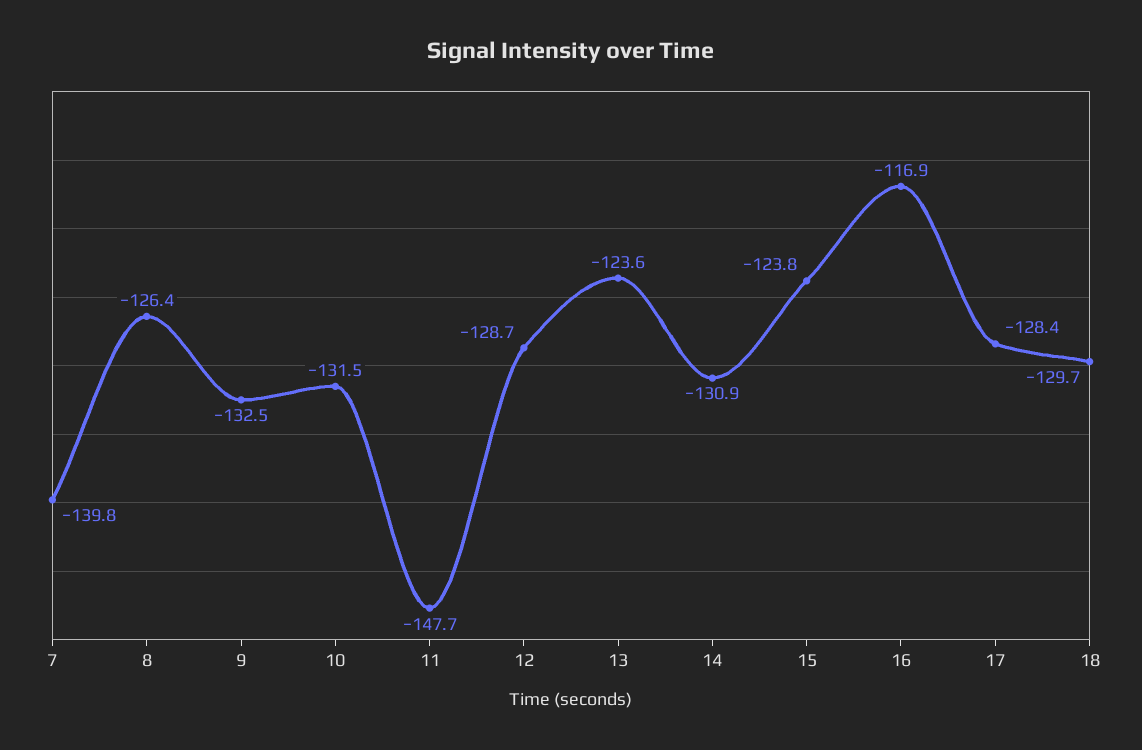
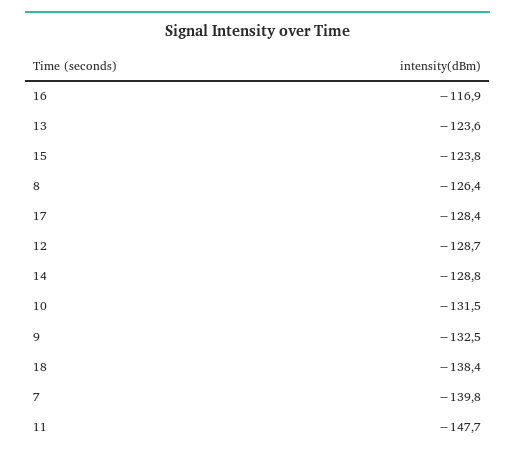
14: -130.9 -> -128.8
18: -129.7 -> -138.4

